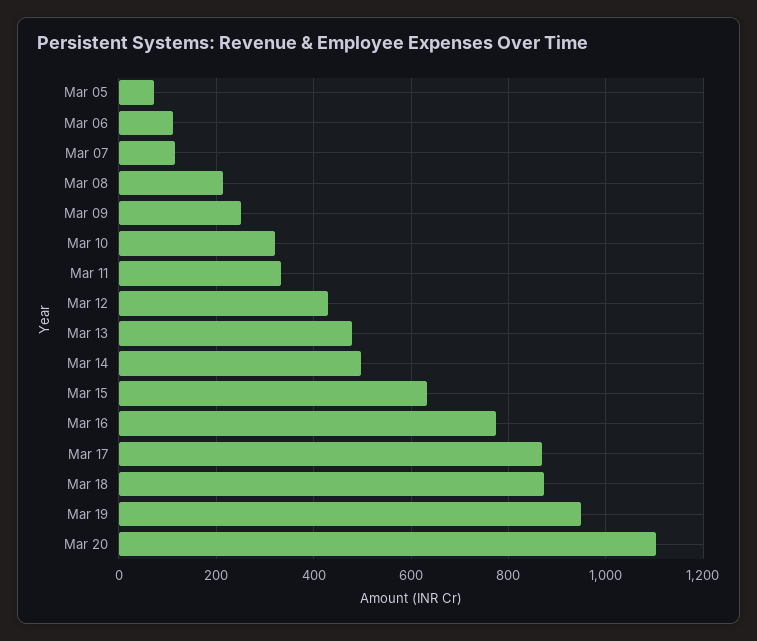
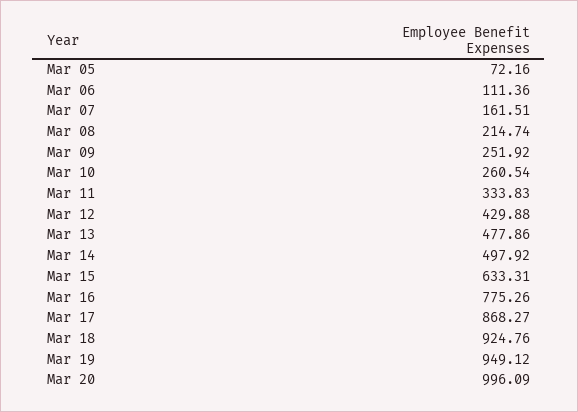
Mar 07: 120 -> 161.51
Mar 10: 320 -> 260.54
Mar 18: 880 -> 924.76
Mar 20: 1100 -> 996.09

